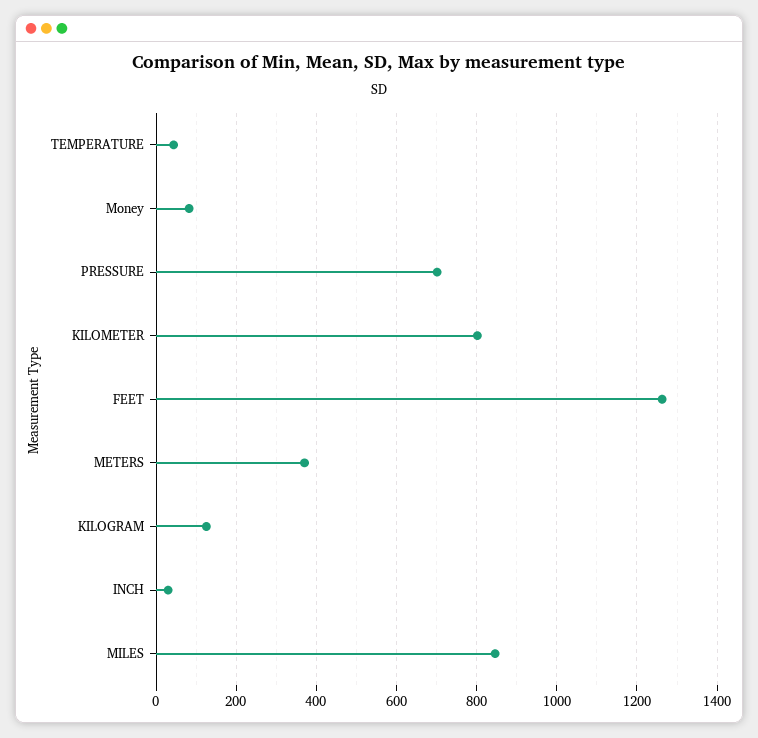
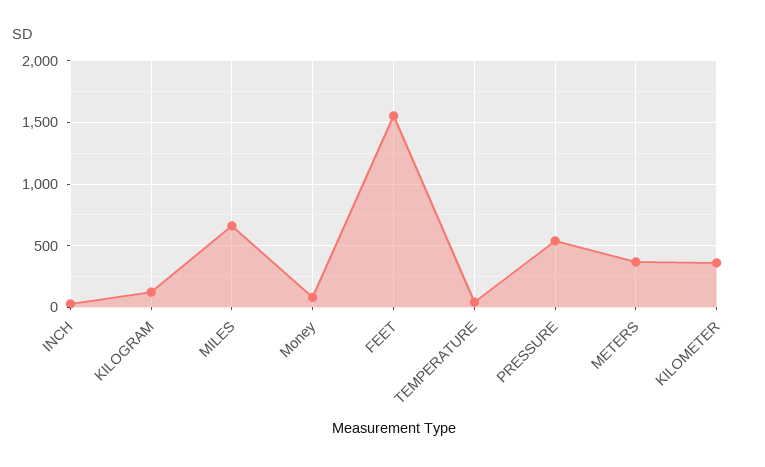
PRESSURE: 700 -> 550
KILOMETER: 800 -> 350
FEET: 1260 -> 1550
MILES: 840 -> 650

